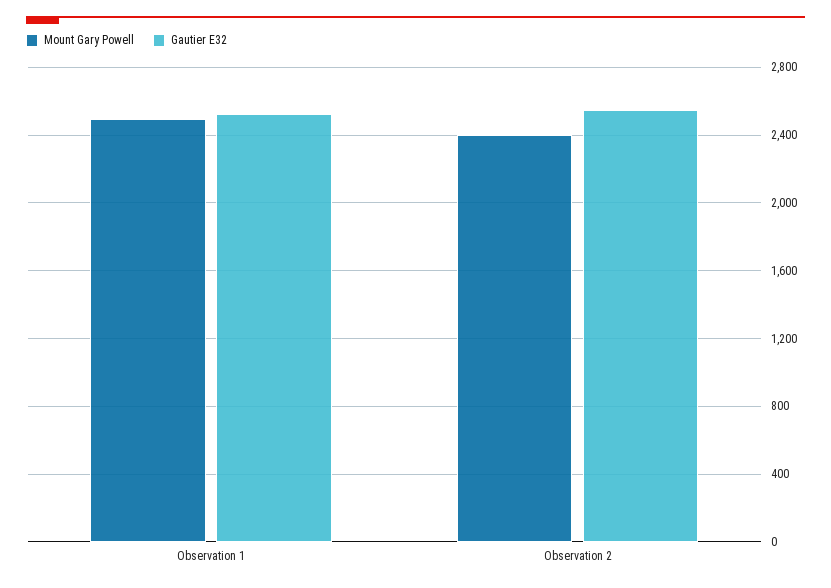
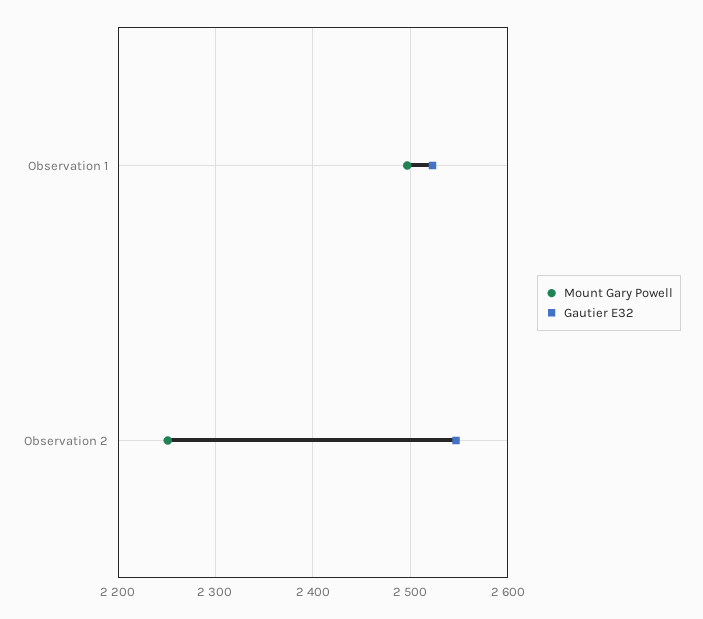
Mount Gary Powell, Observation 2: 2400 -> 2250

